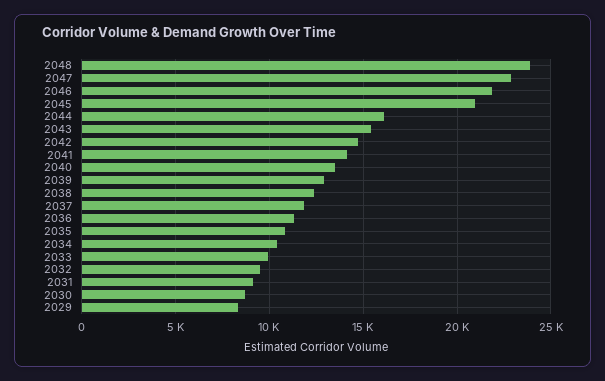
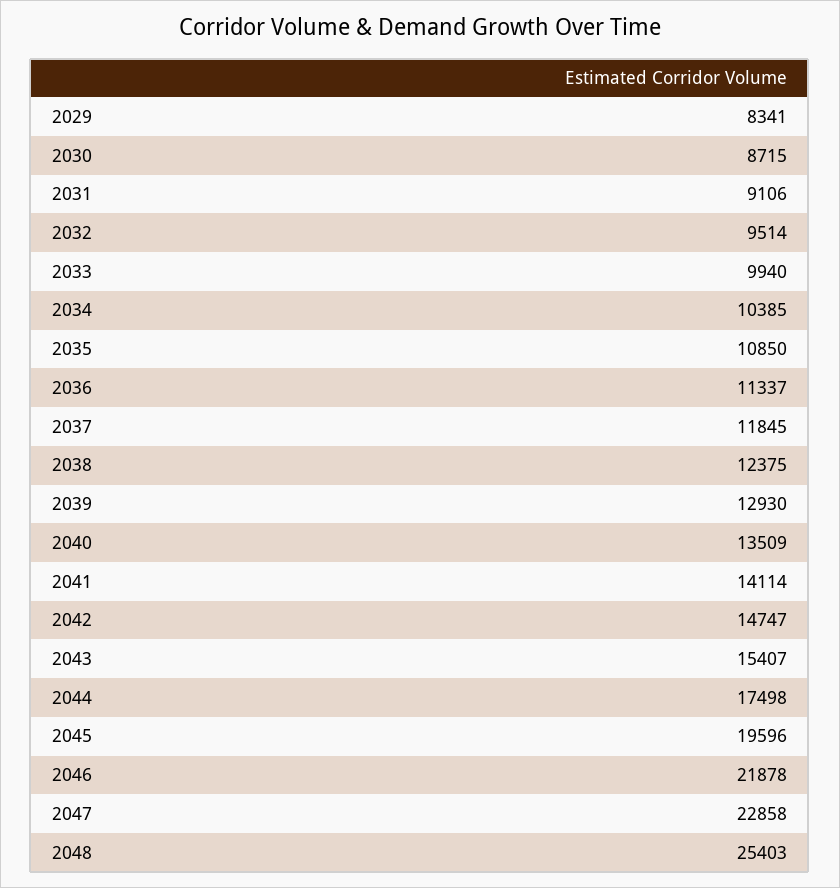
2048: 24000 -> 25403
2045: 21000 -> 19596
2044: 16000 -> 17498

